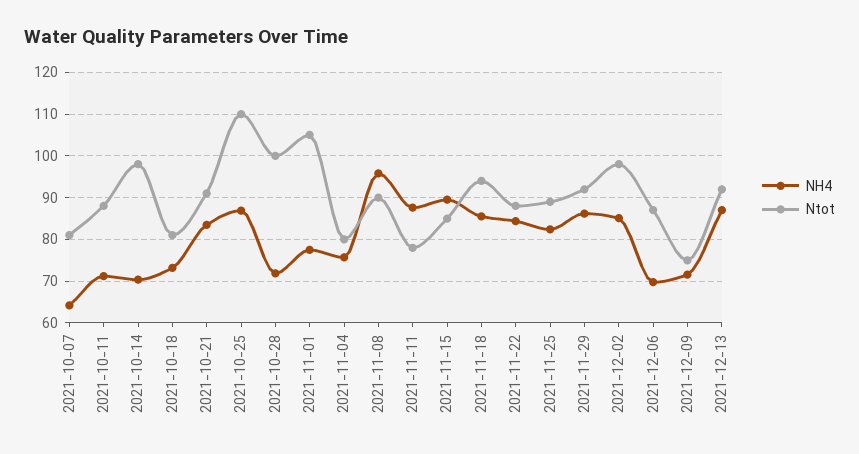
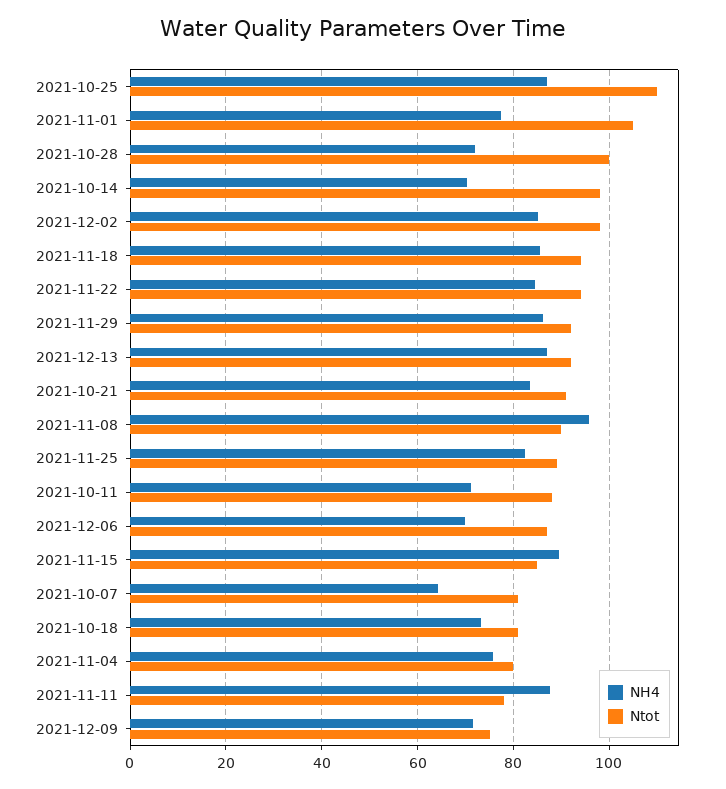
Ntot, 2021-11-22: 88 -> 94

